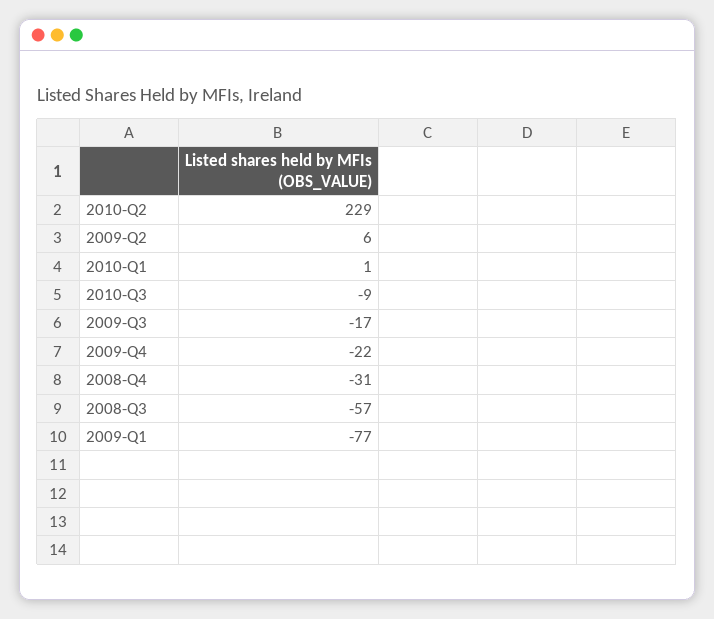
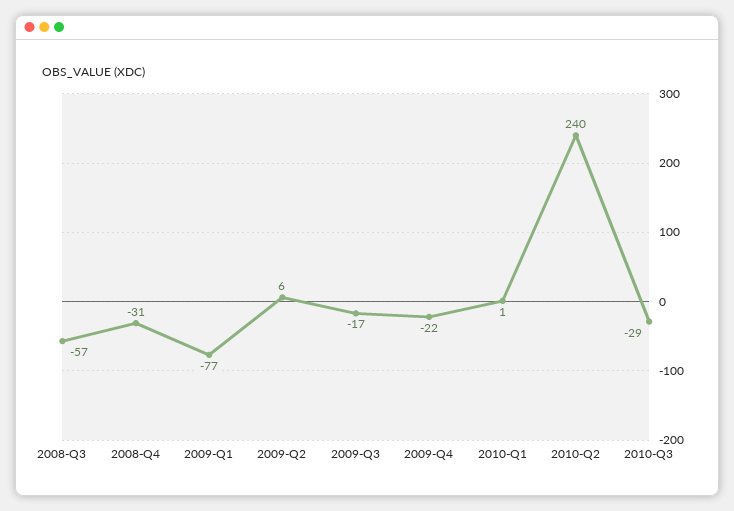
2010-Q2: 229 -> 240
2010-Q3: -9 -> -29

